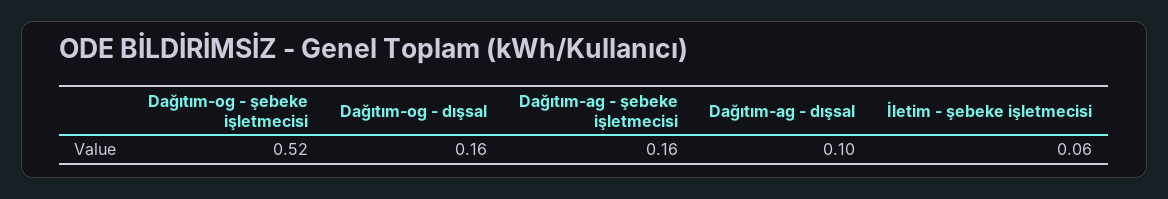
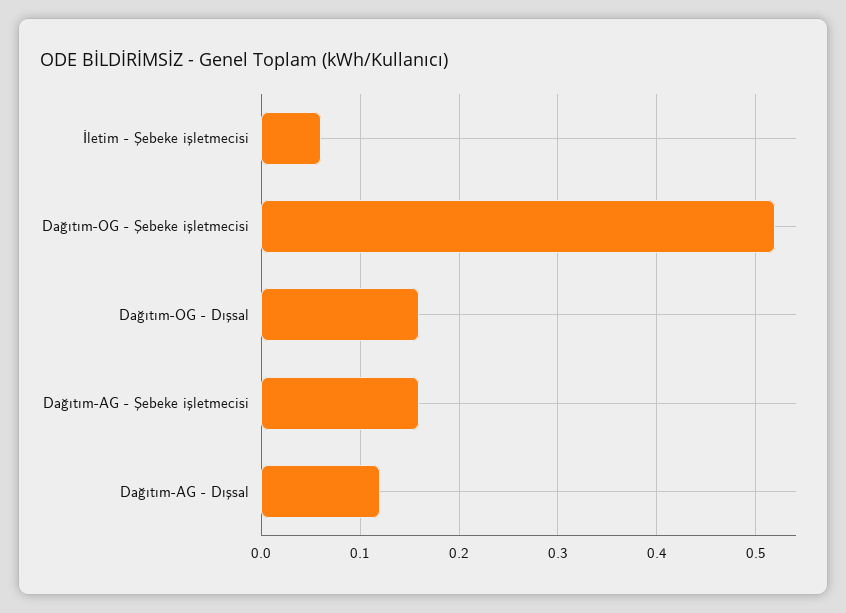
Dağıtım-ag - dışsal: 0.1 -> 0.12

